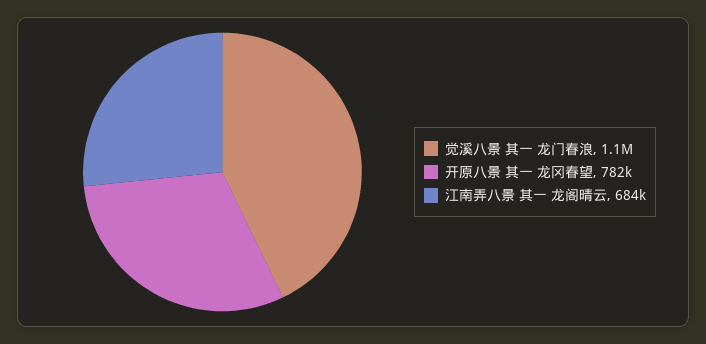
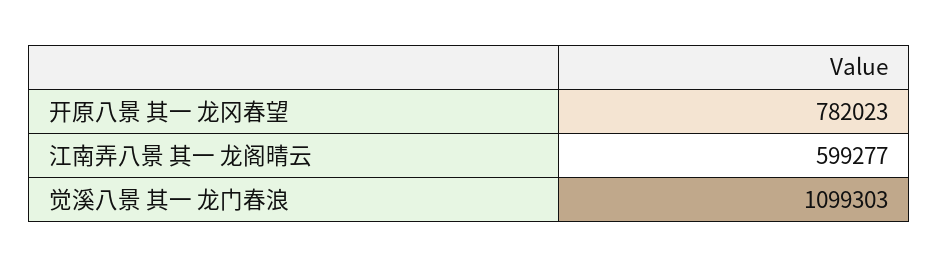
江南弄八景 其一 龙阁晴云: 684000 -> 599277

